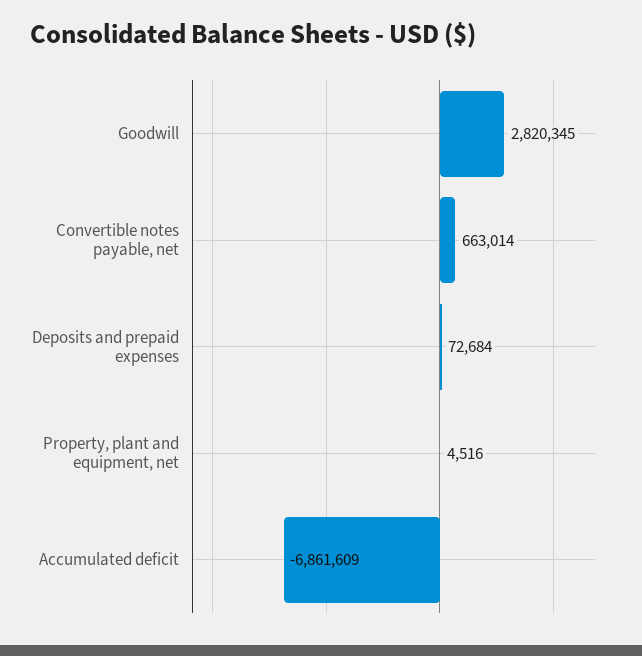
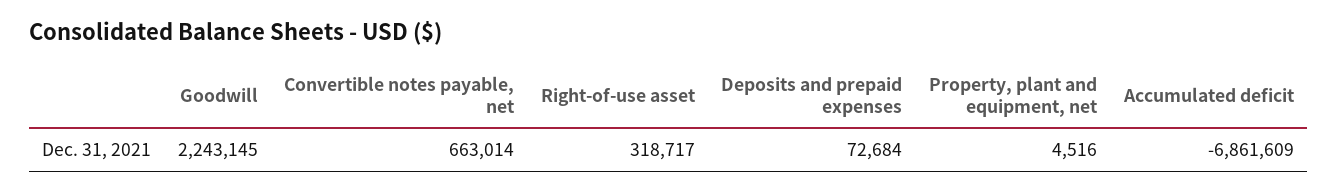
Goodwill: 2820345 -> 2243145
Right-of-use asset: none -> 318717

